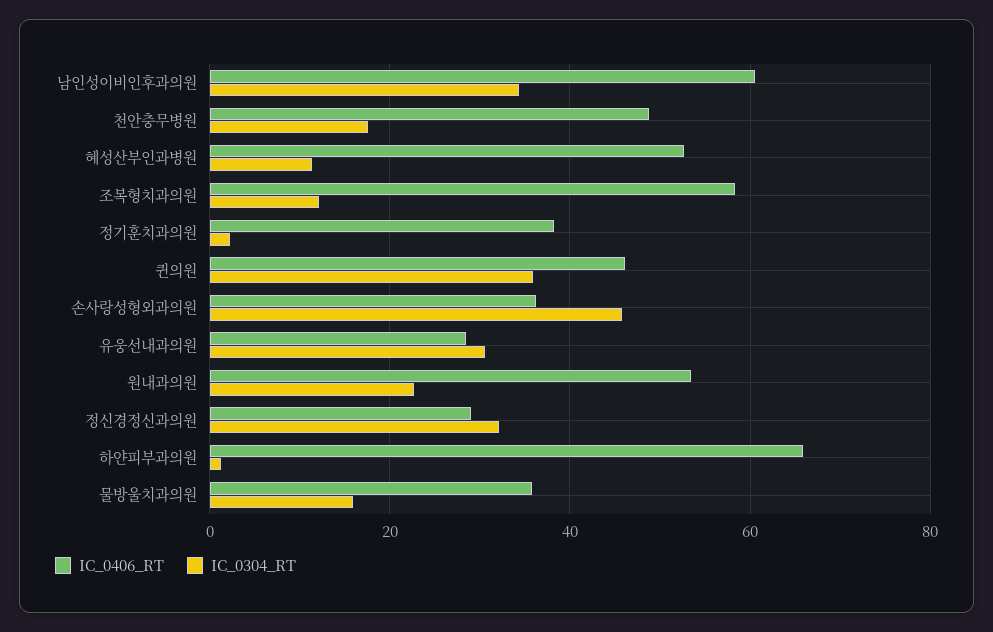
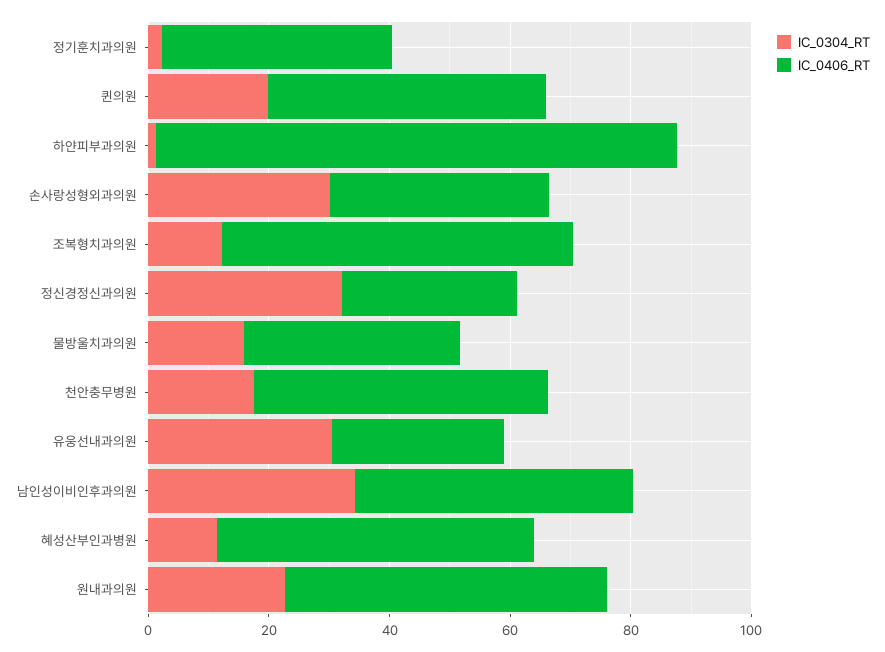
IC_0406_RT, 남인성이비인후과의원: 60 -> 45
IC_0304_RT, 퀸의원: 36 -> 20
IC_0304_RT, 손사랑성형외과의원: 46 -> 30
IC_0406_RT, 하얀피부과의원: 66 -> 85

